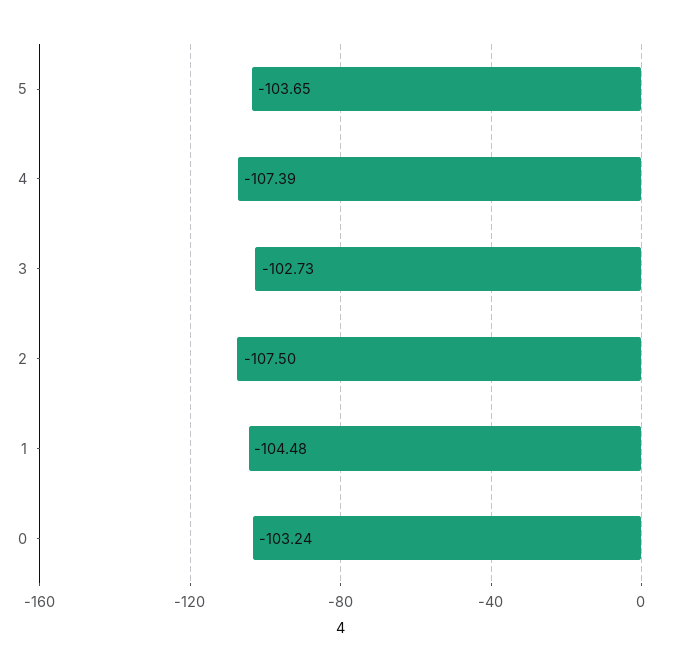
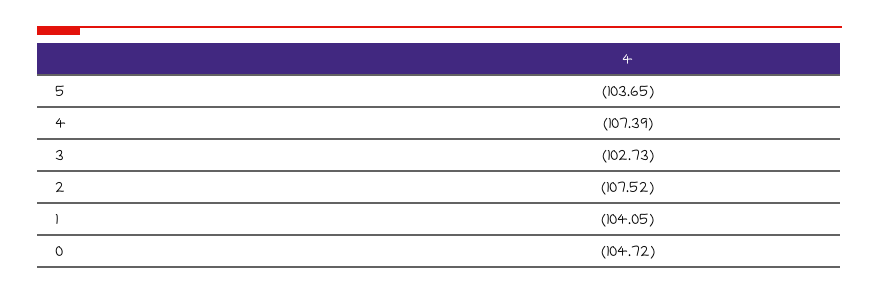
2: -107.5 -> -107.52
1: -104.48 -> -104.05
0: -103.24 -> -104.72

